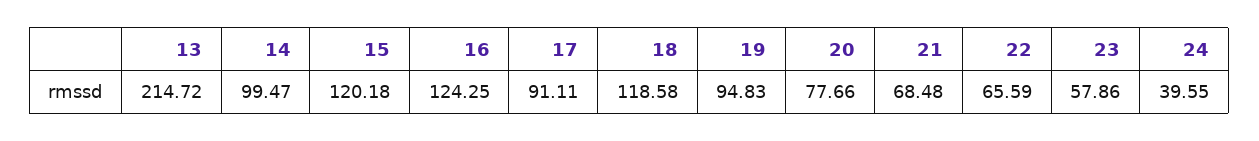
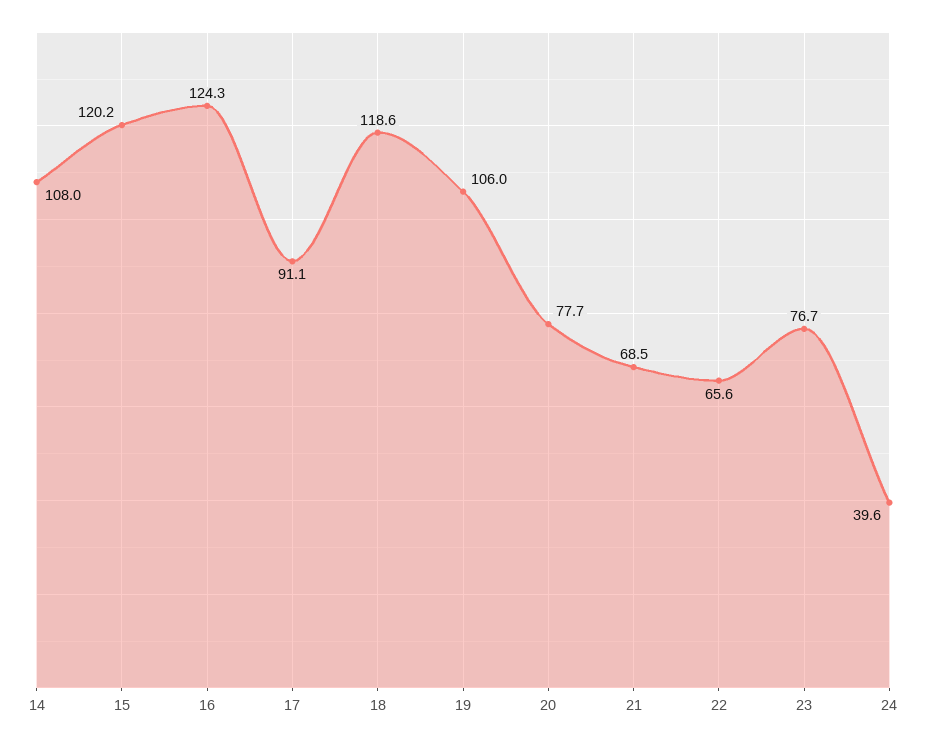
13: 214.72 -> none
14: 99.47 -> 108
19: 94.83 -> 106
23: 57.86 -> 76.7

